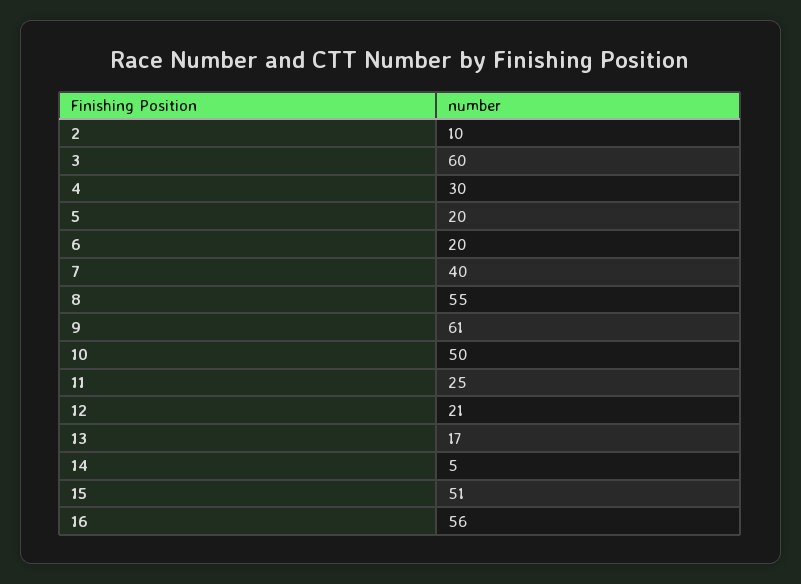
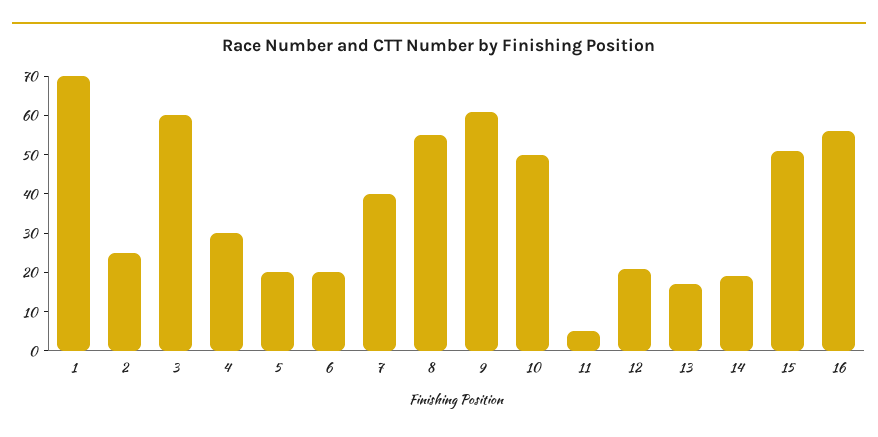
2: 10 -> 25
11: 25 -> 5
14: 5 -> 20
1: none -> 70

